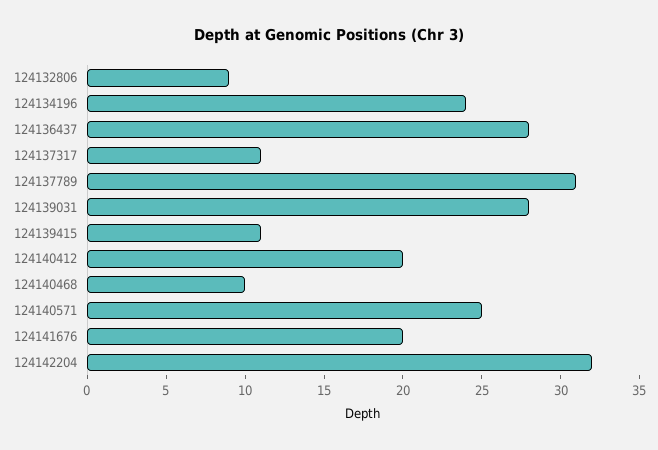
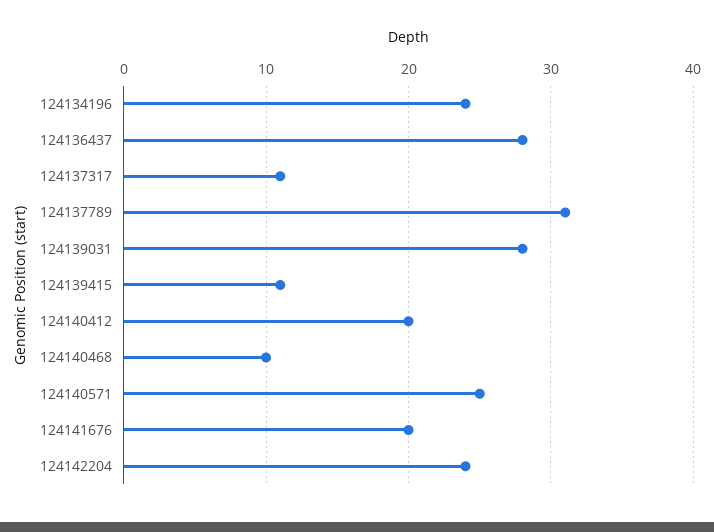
124132806: 9 -> none
124142204: 32 -> 24

